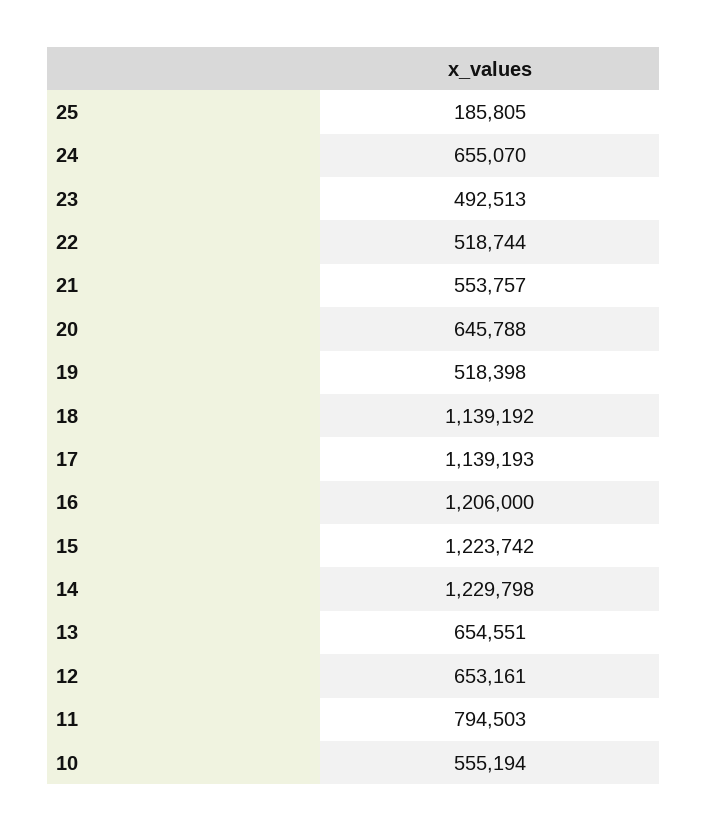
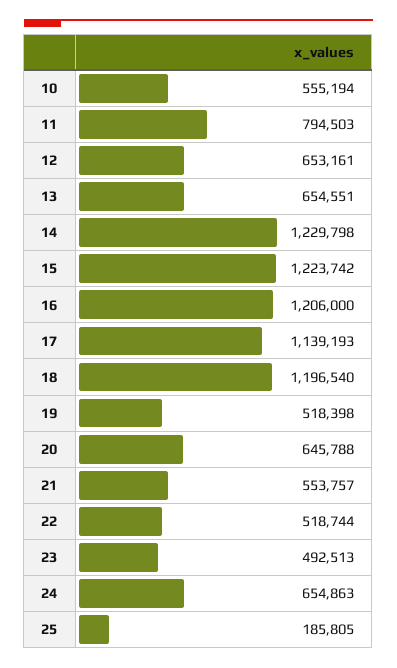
24: 655070 -> 654863
18: 1139192 -> 1196540

